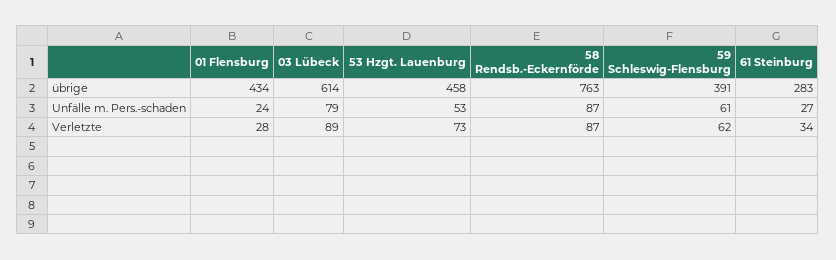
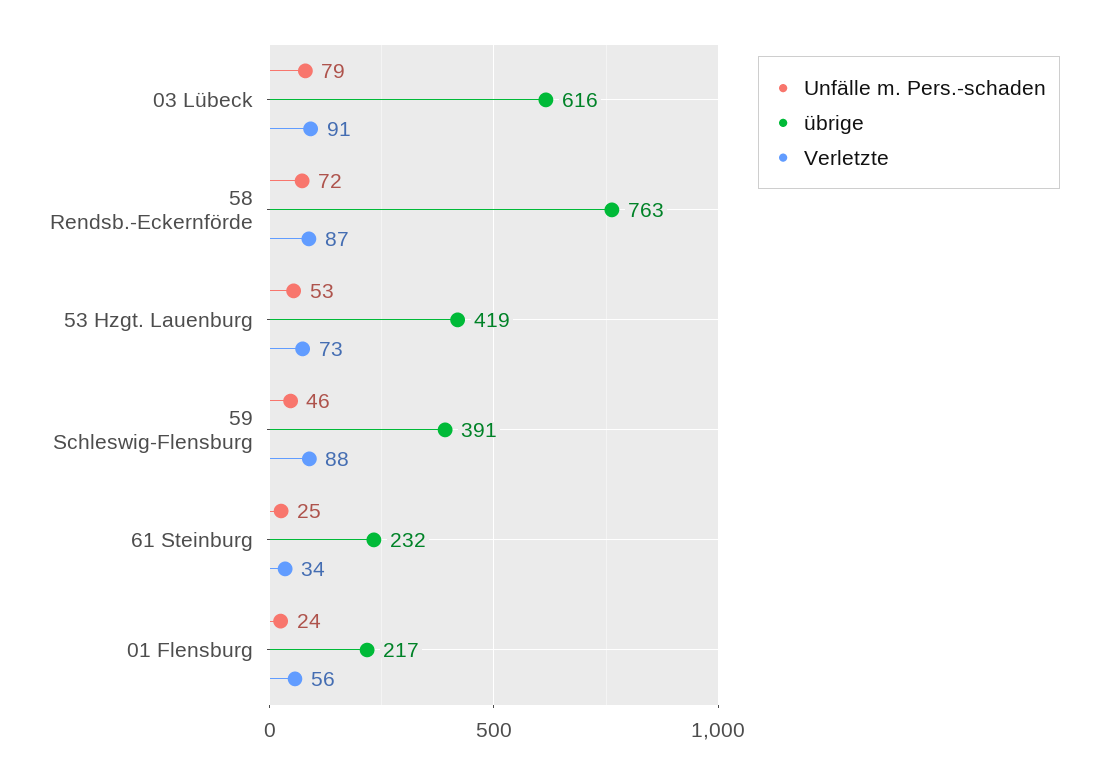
übrige, 01 Flensburg: 434 -> 217
übrige, 03 Lübeck: 614 -> 616
übrige, 53 Hzgt. Lauenburg: 458 -> 419
übrige, 61 Steinburg: 283 -> 232
Unfälle m. Pers.-schaden, 58 Rendsb.-Eckernförde: 87 -> 72
Unfälle m. Pers.-schaden, 59 Schleswig-Flensburg: 61 -> 46
Unfälle m. Pers.-schaden, 61 Steinburg: 27 -> 25
Verletzte, 01 Flensburg: 28 -> 56
Verletzte, 03 Lübeck: 89 -> 91
Verletzte, 59 Schleswig-Flensburg: 62 -> 88

